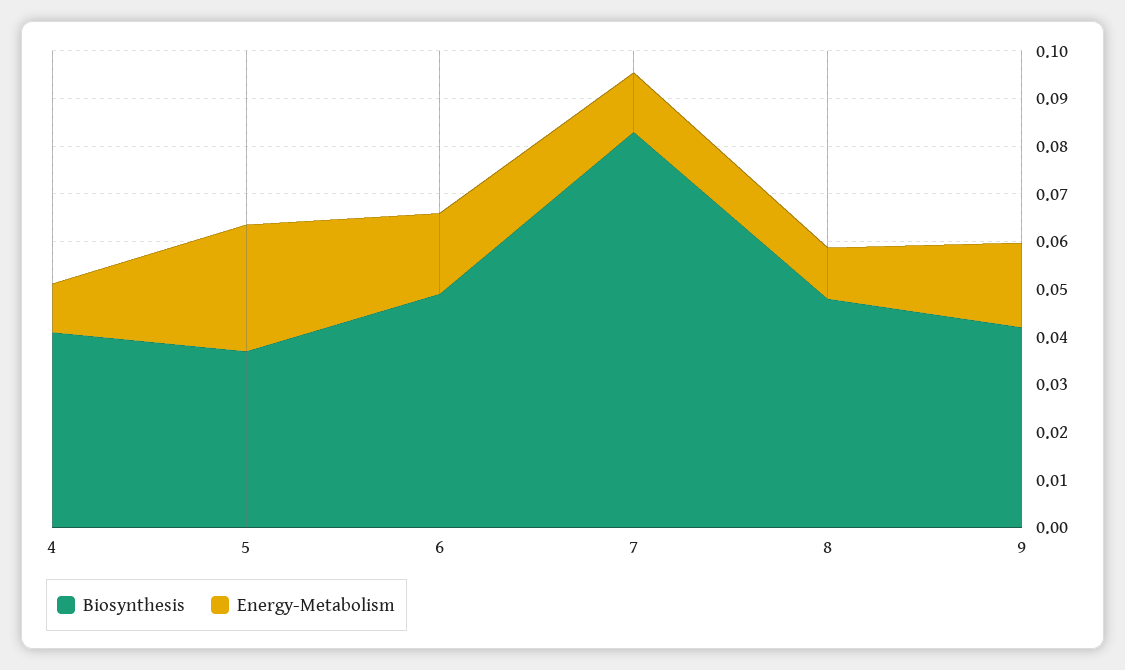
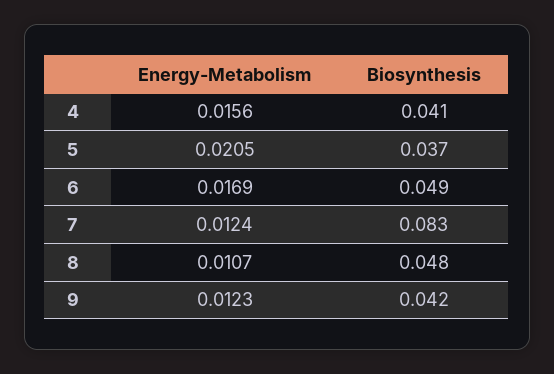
Energy-Metabolism, 4: 0.01 -> 0.0156
Energy-Metabolism, 5: 0.026 -> 0.0205
Energy-Metabolism, 9: 0.018 -> 0.0123

